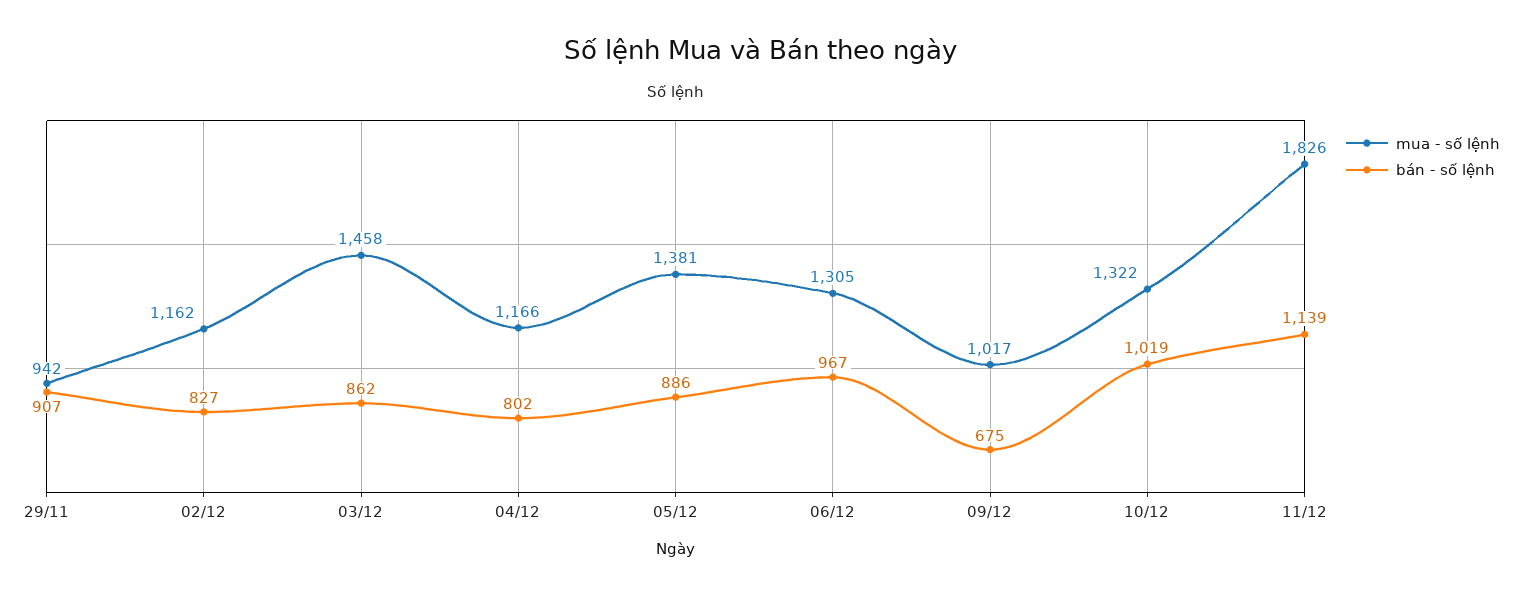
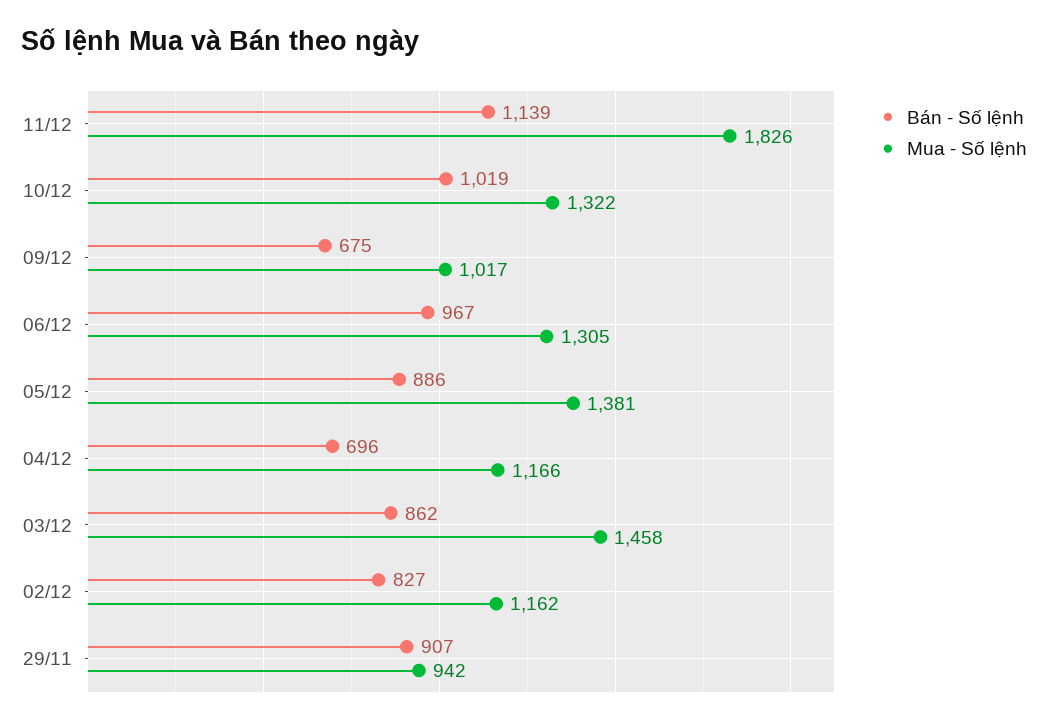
bán - số lệnh, 04/12: 802 -> 696

